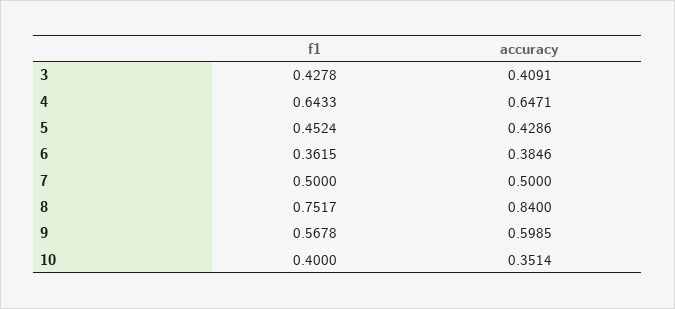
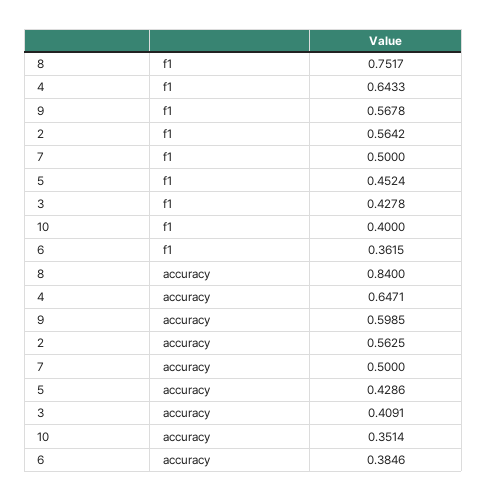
f1, 2: none -> 0.5642
accuracy, 2: none -> 0.5625

